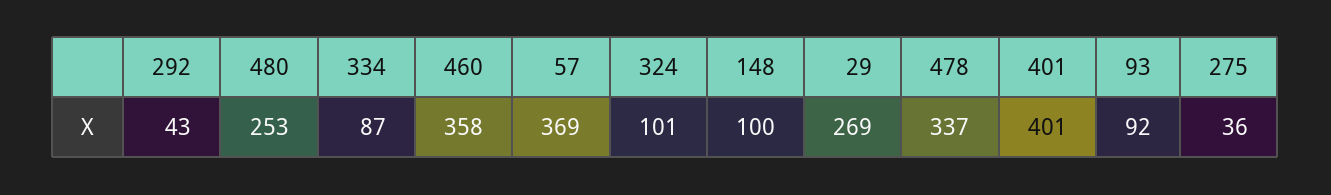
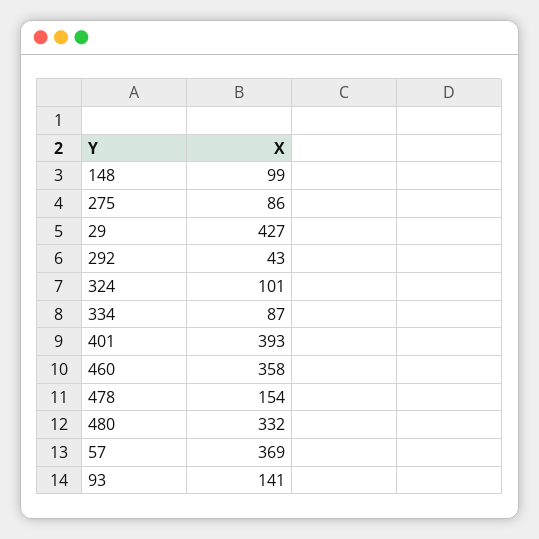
480: 253 -> 332
148: 100 -> 99
29: 269 -> 427
478: 337 -> 154
401: 401 -> 393
93: 92 -> 141
275: 36 -> 86

